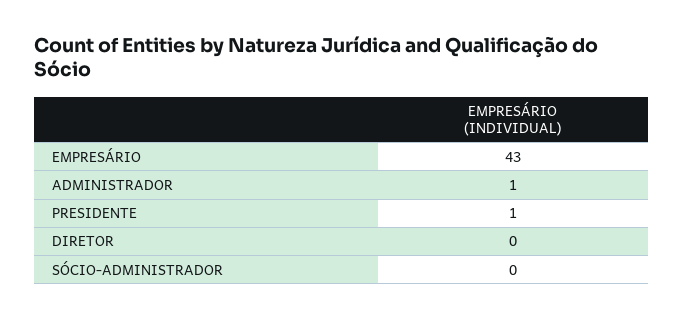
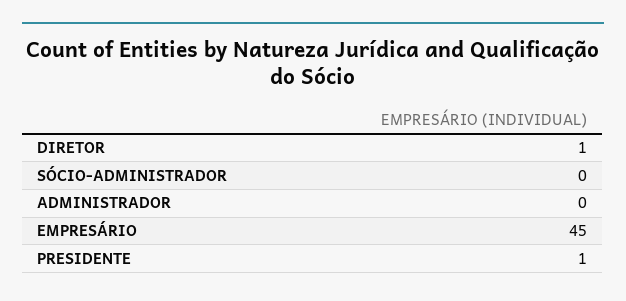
EMPRESÁRIO: 43 -> 45
ADMINISTRADOR: 1 -> 0
DIRETOR: 0 -> 1

